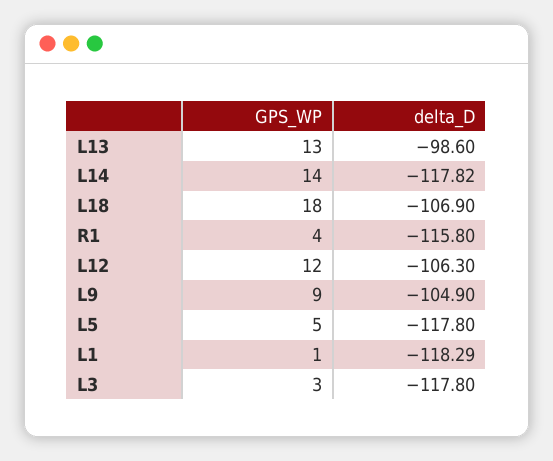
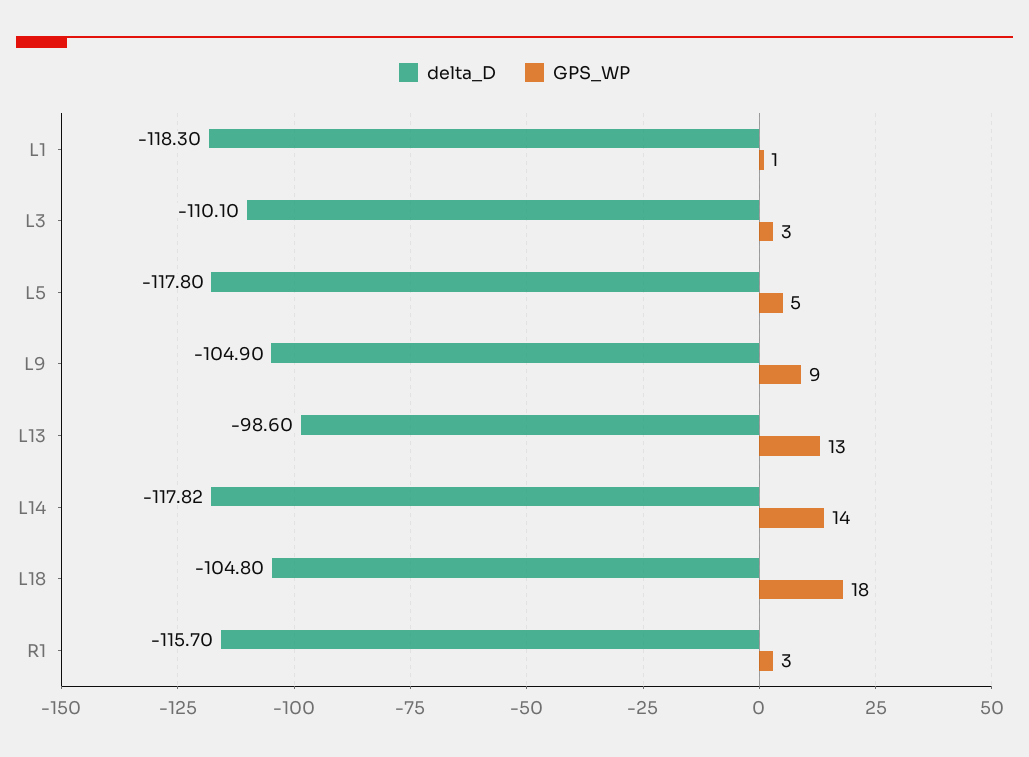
delta_D, L18: -106.9 -> -104.8
GPS_WP, R1: 4 -> 3
delta_D, R1: -115.8 -> -115.7
GPS_WP, L12: 12 -> none
delta_D, L12: -106.3 -> none
delta_D, L1: -118.29 -> -118.3
delta_D, L3: -117.8 -> -110.1

